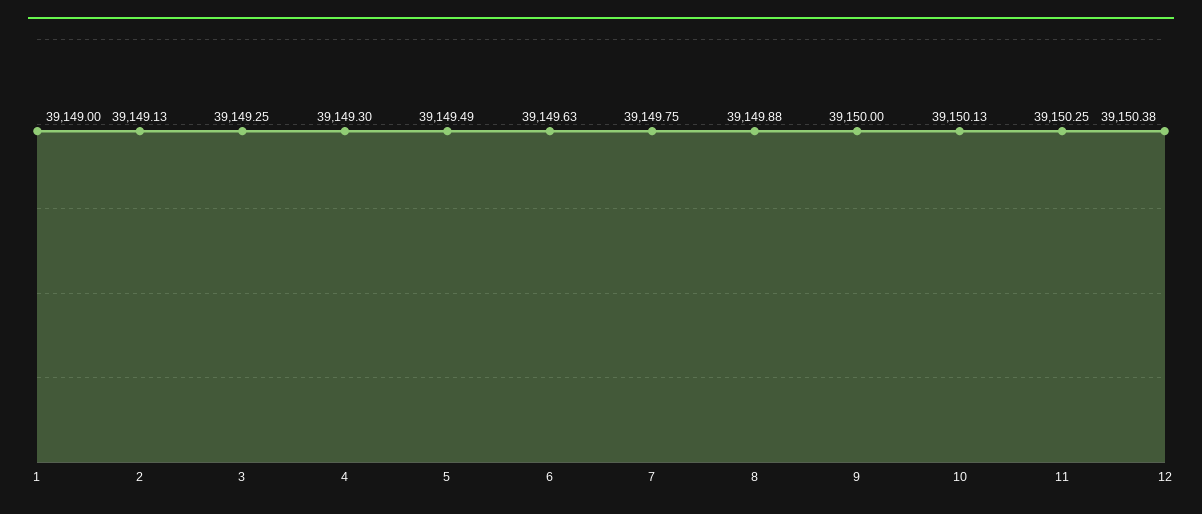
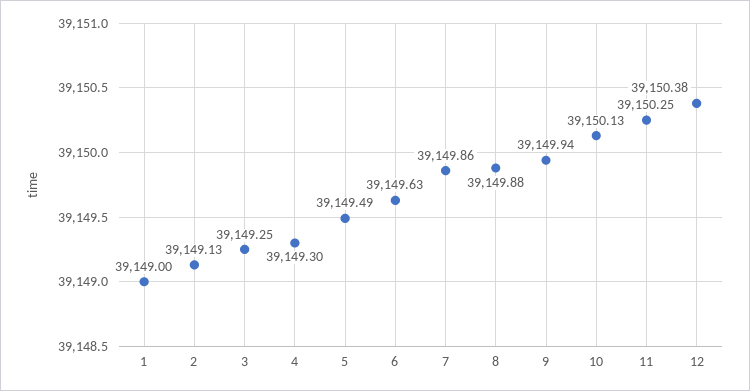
7: 39149.75 -> 39149.86
9: 39150 -> 39149.94

